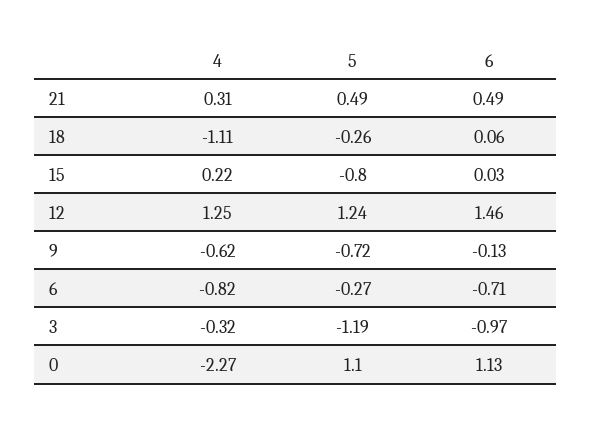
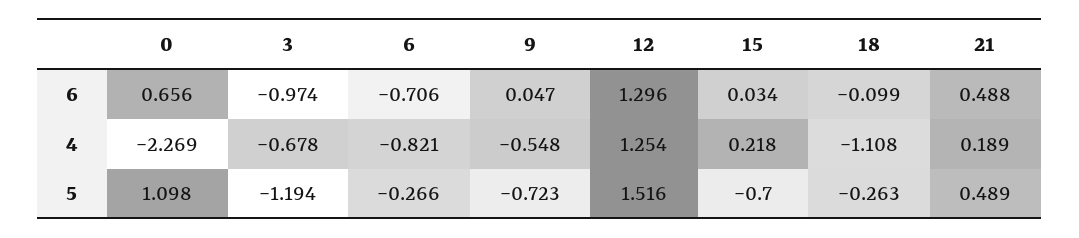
4, 21: 0.31 -> 0.189
6, 18: 0.06 -> -0.099
5, 15: -0.8 -> -0.7
5, 12: 1.24 -> 1.516
6, 12: 1.46 -> 1.296
4, 9: -0.62 -> -0.548
6, 9: -0.13 -> 0.047
4, 3: -0.32 -> -0.678
6, 0: 1.13 -> 0.656

